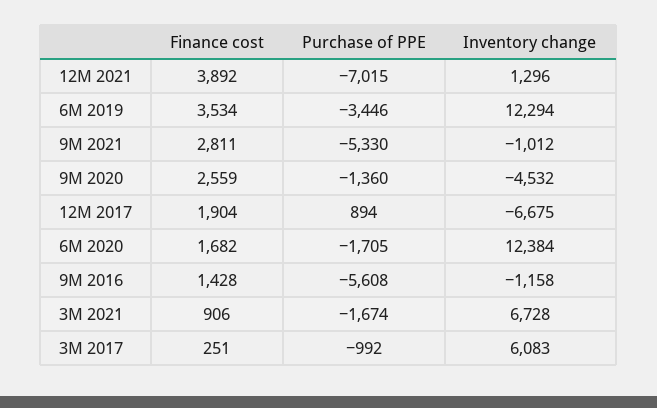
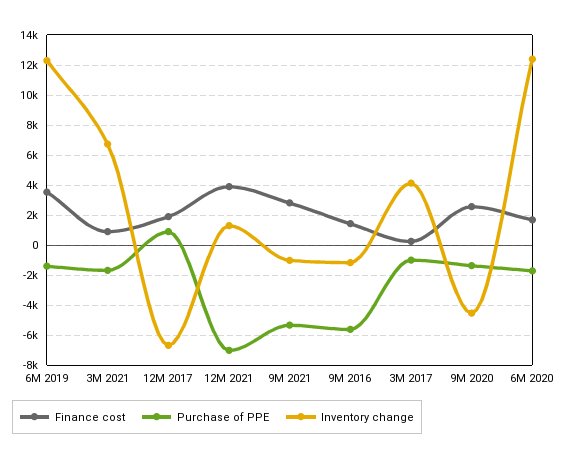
Purchase of PPE, 6M 2019: -3446 -> -1500
Inventory change, 3M 2017: 6083 -> 4000

